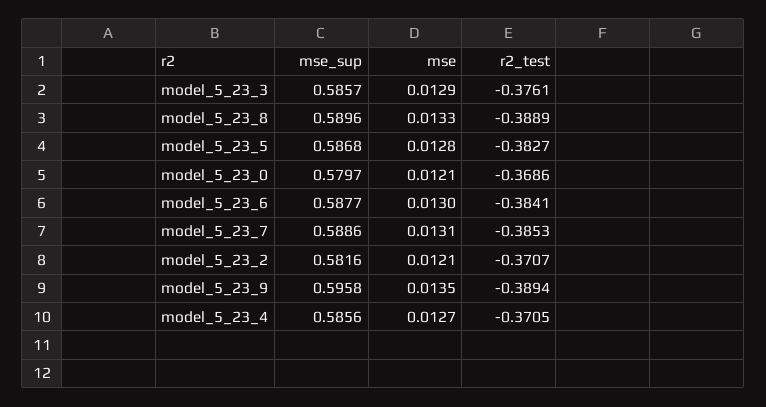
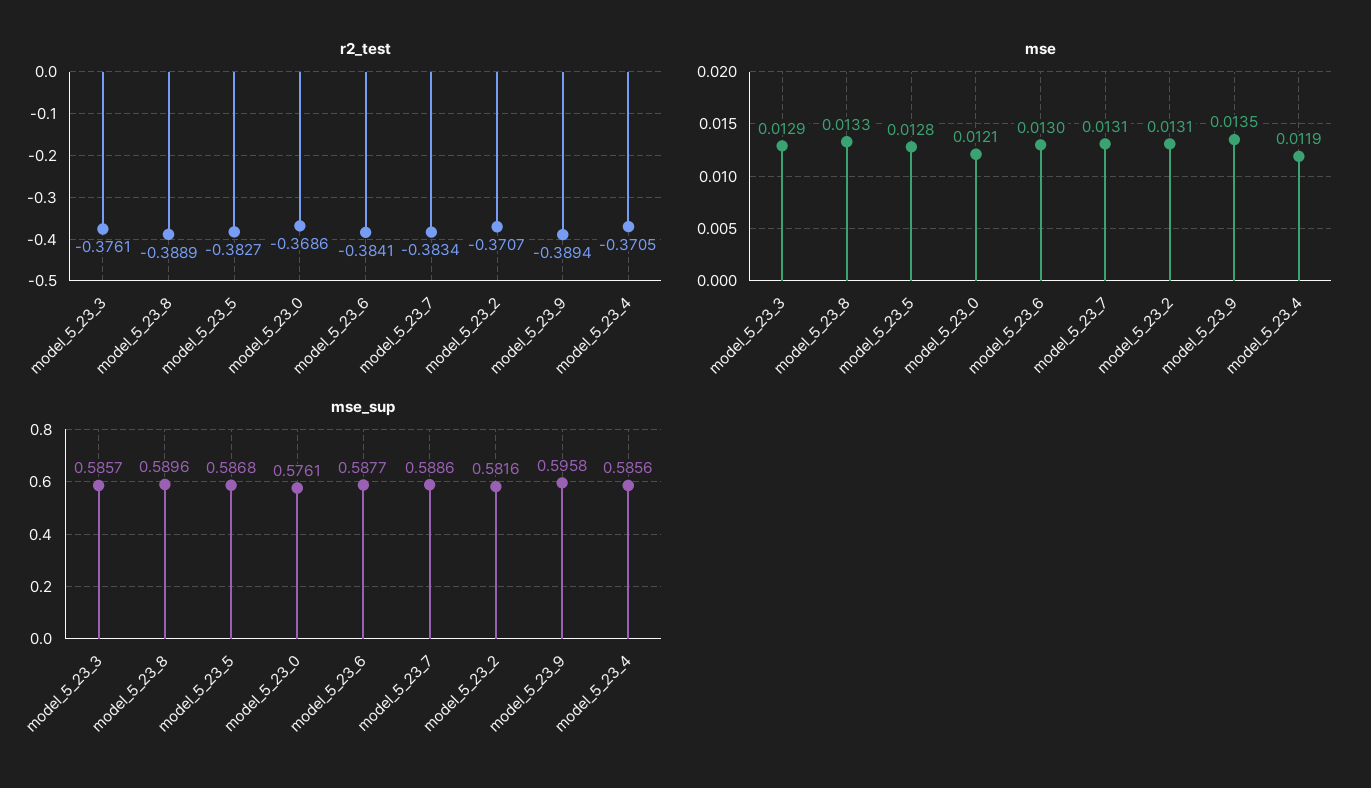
mse_sup, model_5_23_0: 0.5797 -> 0.5761
r2_test, model_5_23_7: -0.3853 -> -0.3834
mse, model_5_23_2: 0.0121 -> 0.0131
mse, model_5_23_4: 0.0127 -> 0.0119

